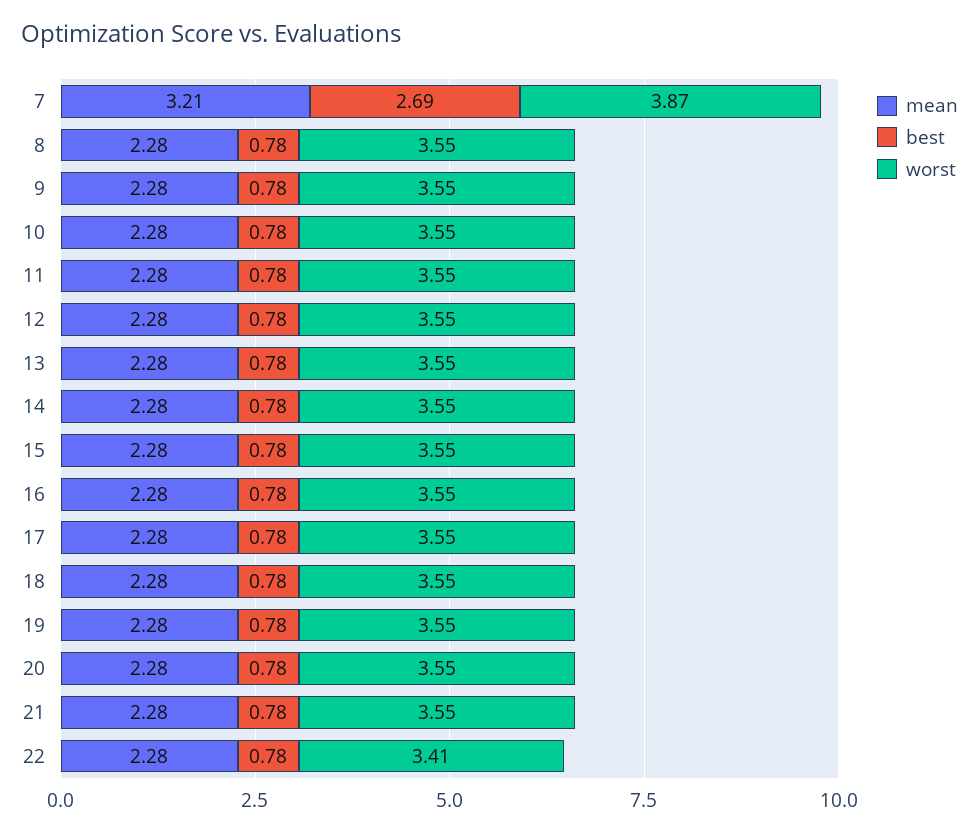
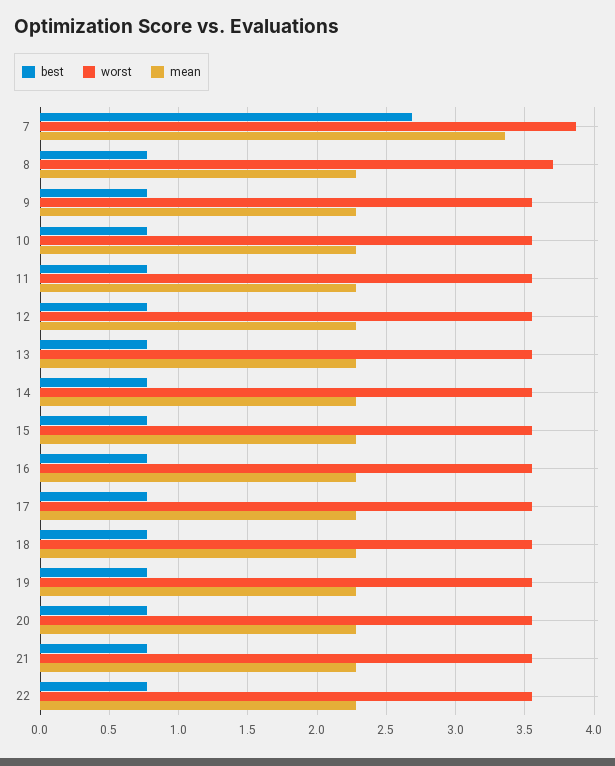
mean, 7: 3.21 -> 3.35
worst, 8: 3.55 -> 3.7
worst, 22: 3.41 -> 3.55

